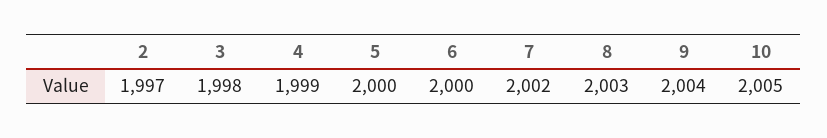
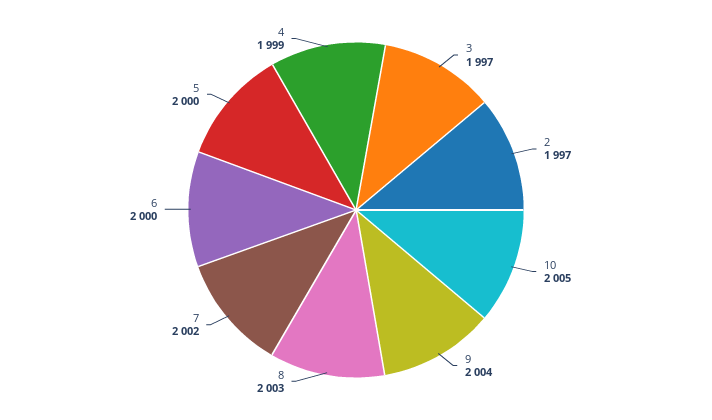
3: 1998 -> 1997

